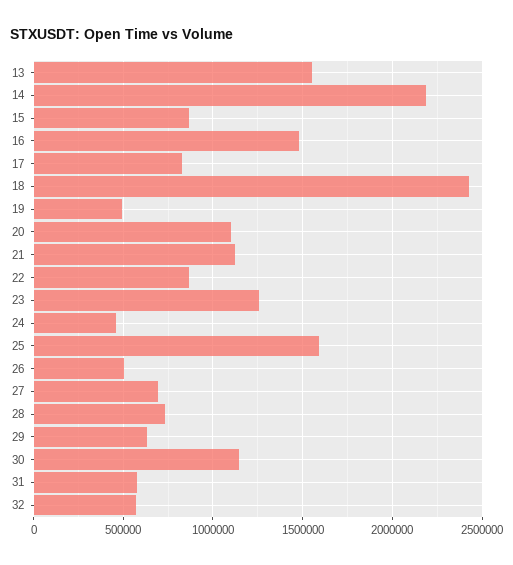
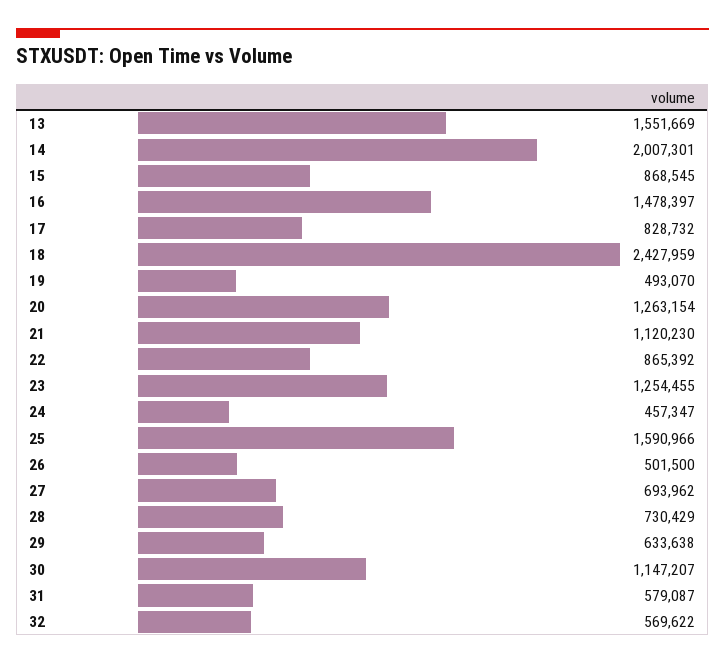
14: 2200000 -> 2007301
20: 1100000 -> 1263154

